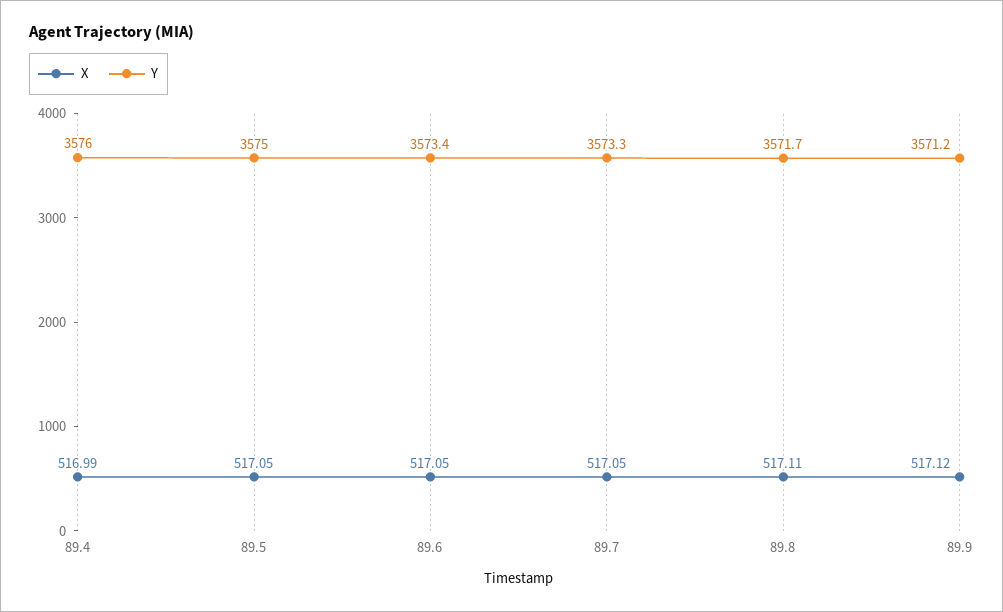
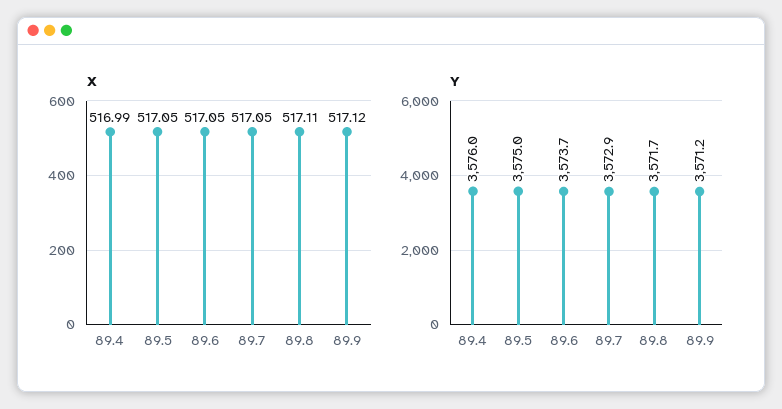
Y, 89.6: 3573.4 -> 3573.7
Y, 89.7: 3573.3 -> 3572.9

